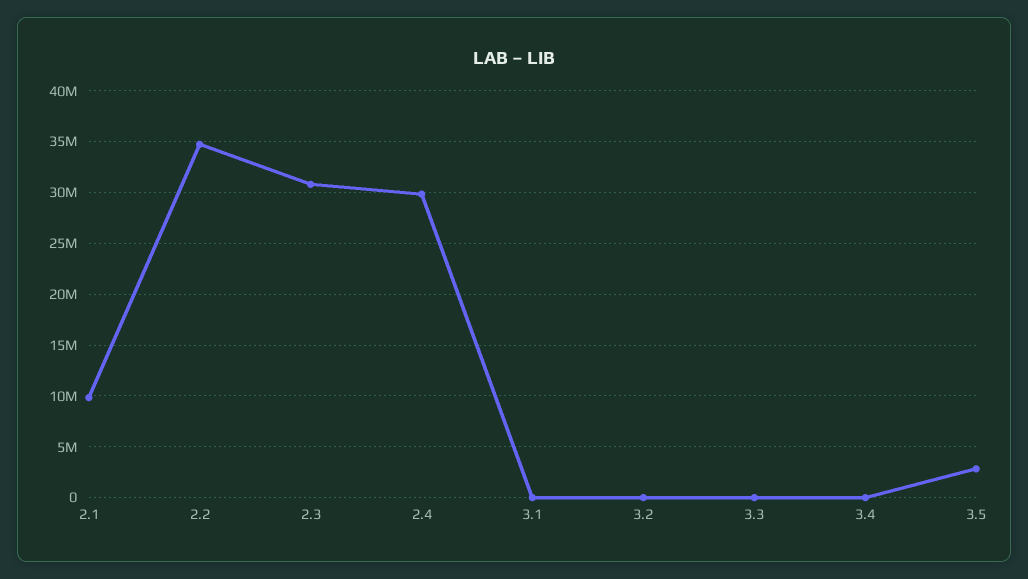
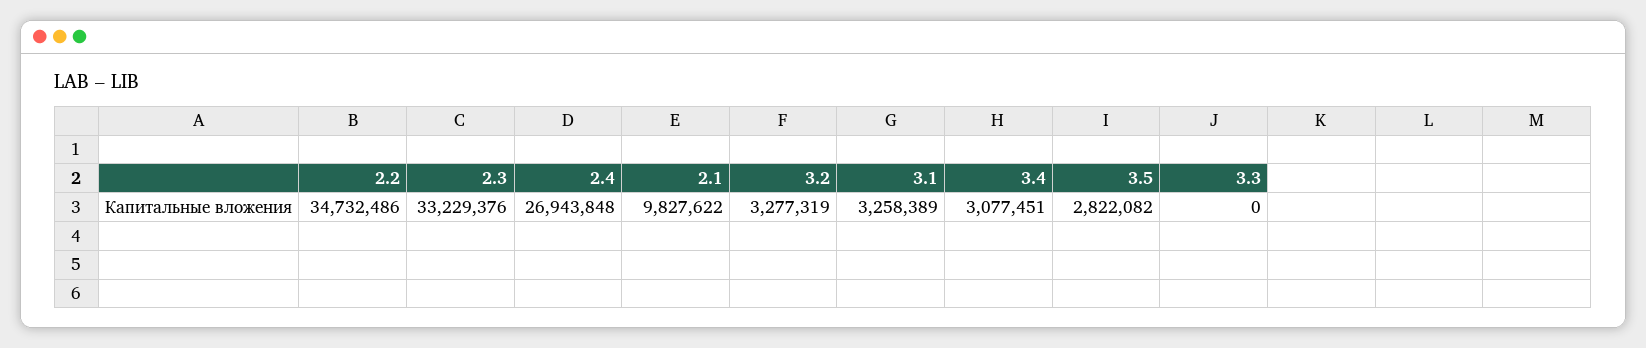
2.3: 31000000 -> 33229376
2.4: 30000000 -> 26943848
3.1: 0 -> 3258389
3.2: 0 -> 3277319
3.4: 0 -> 3077451

